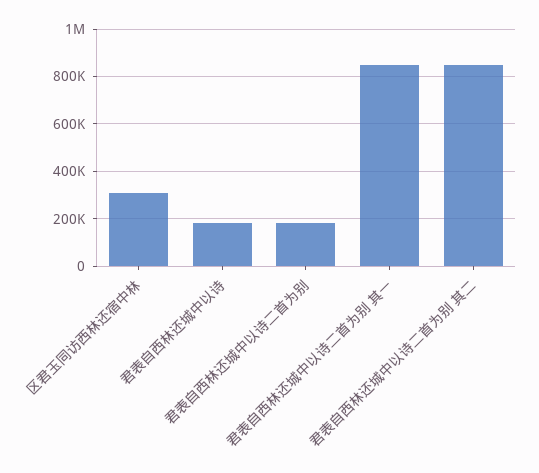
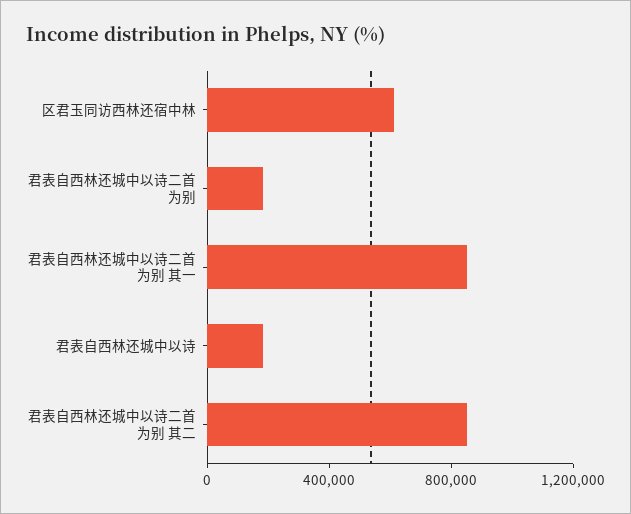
区君玉同访西林还宿中林: 300000 -> 600000

